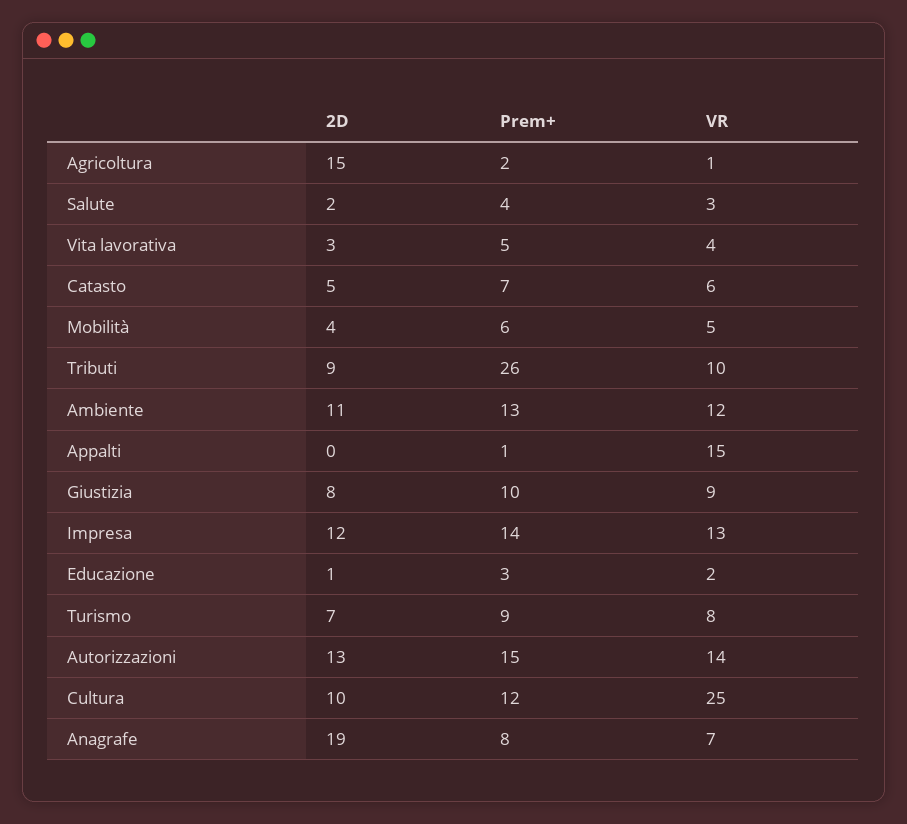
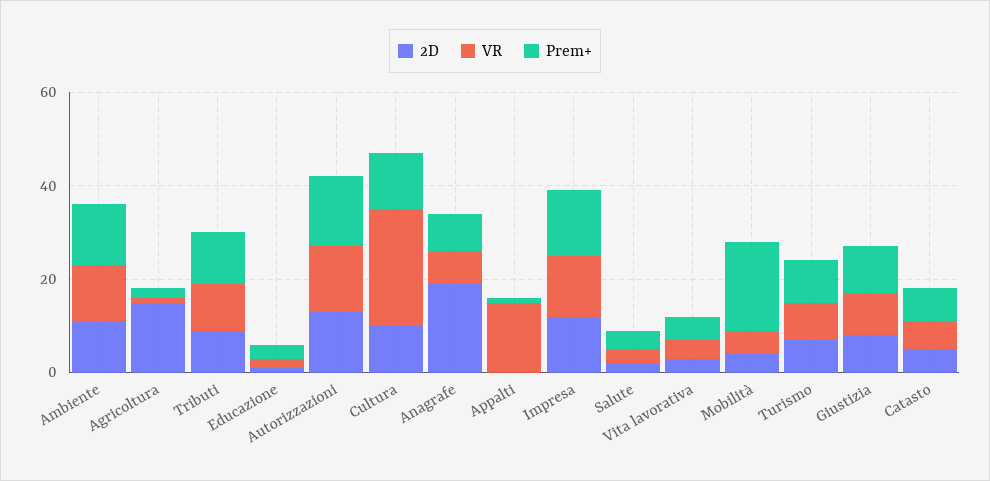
Prem+, Mobilità: 6 -> 20
Prem+, Tributi: 26 -> 10

